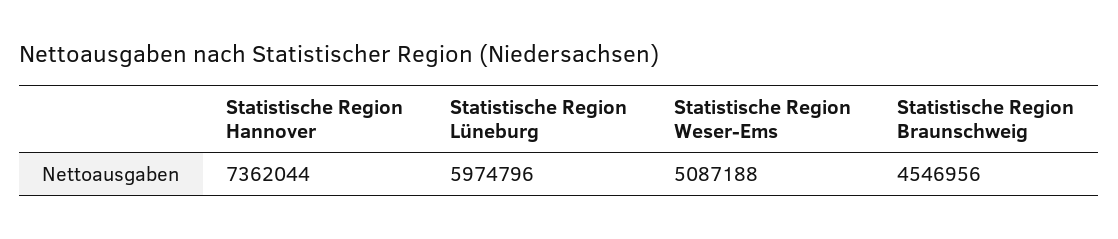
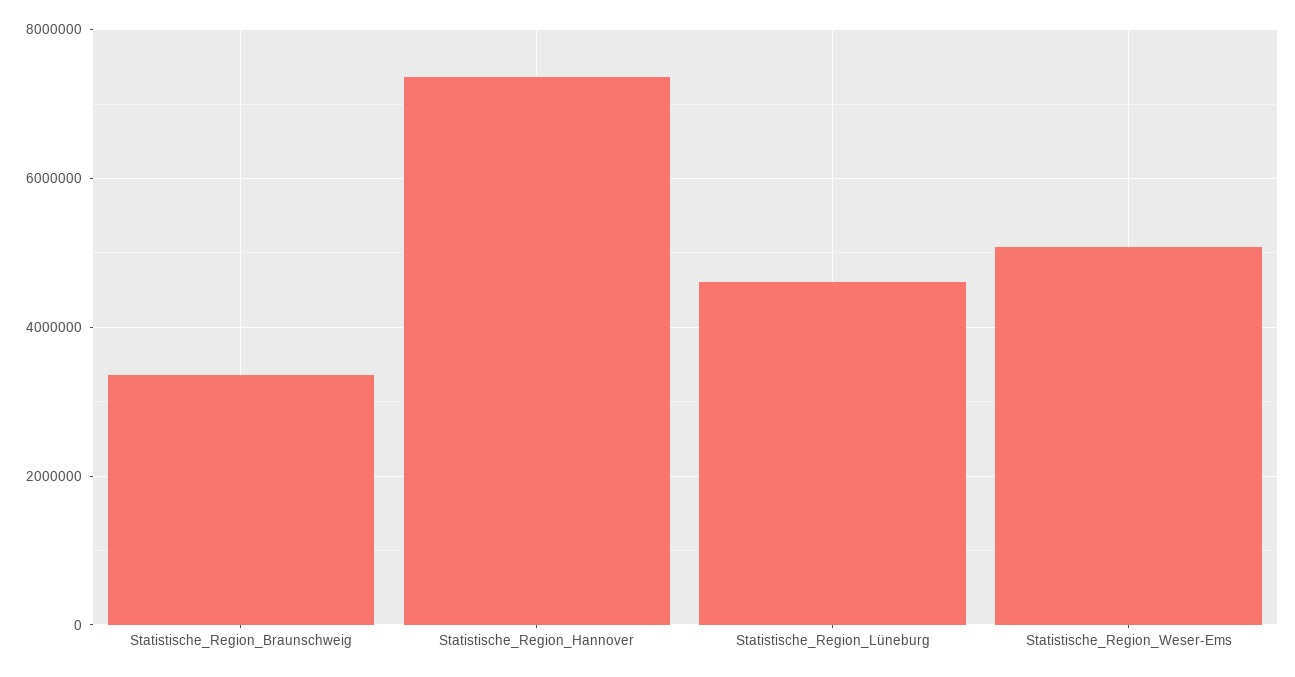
Statistische Region Lüneburg: 5974796 -> 4600000
Statistische Region Braunschweig: 4546956 -> 3400000

